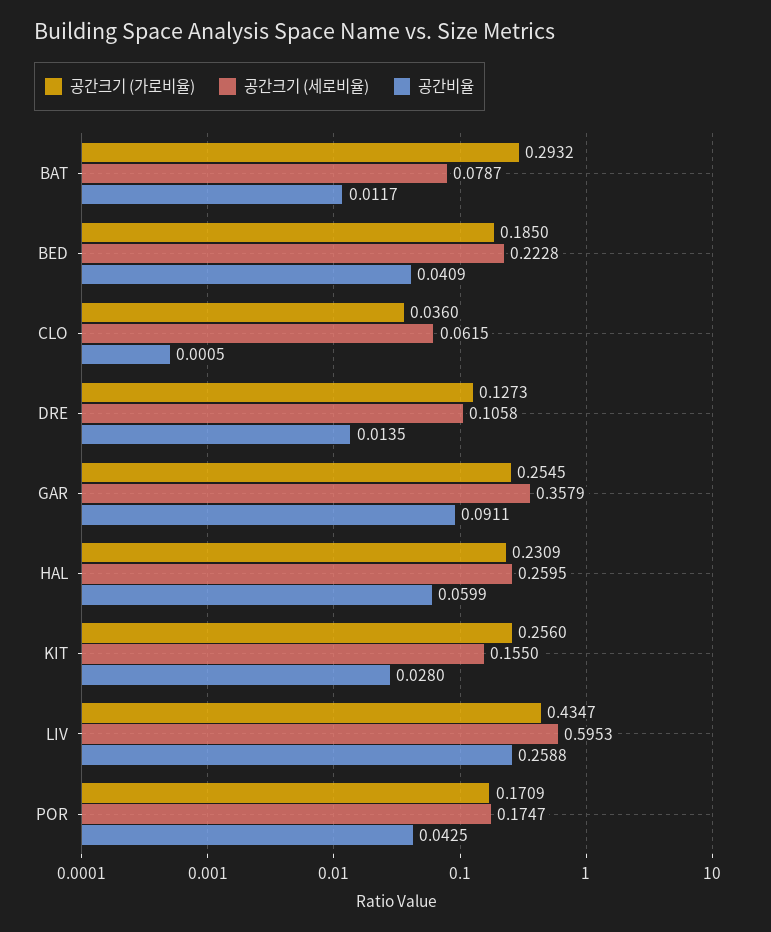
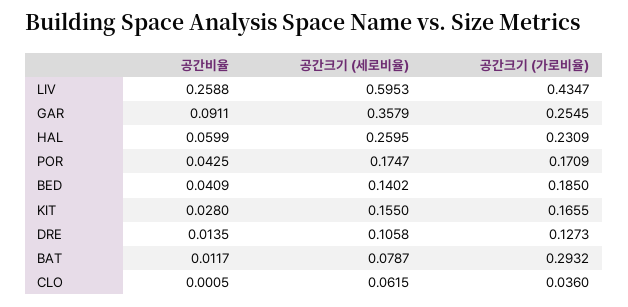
공간크기 (세로비율), BED: 0.2228 -> 0.1402
공간크기 (가로비율), KIT: 0.256 -> 0.1655

